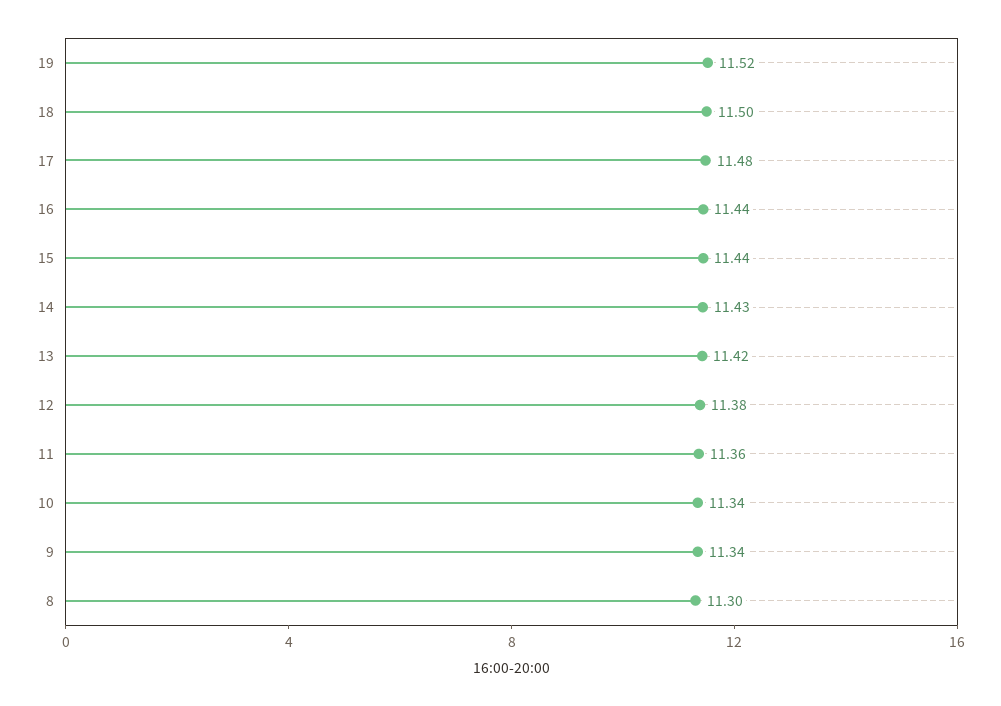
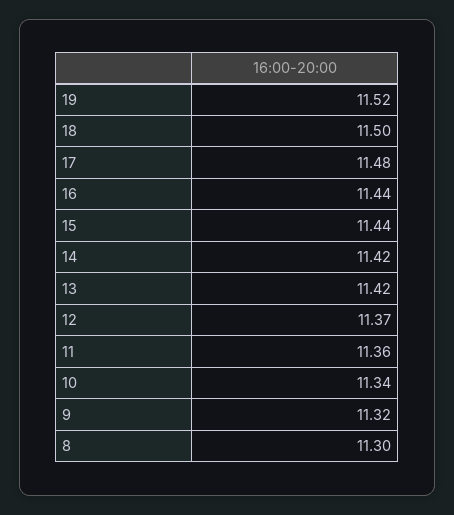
14: 11.43 -> 11.42
12: 11.38 -> 11.37
9: 11.34 -> 11.32

